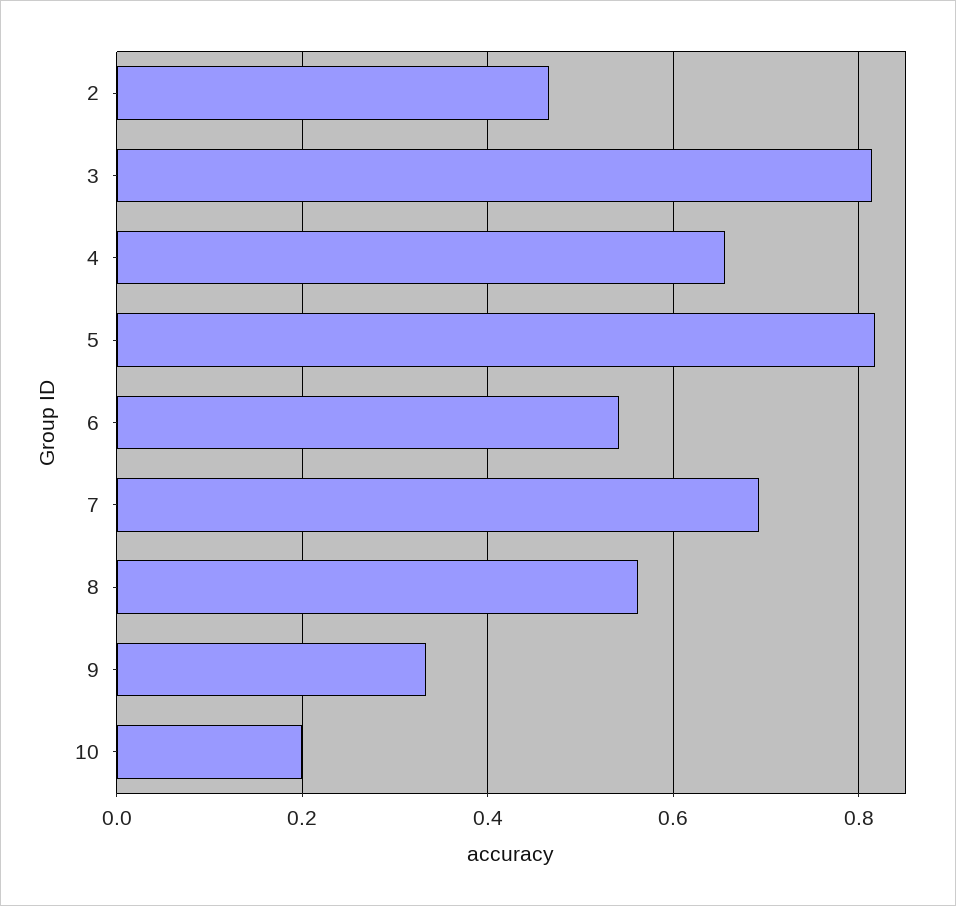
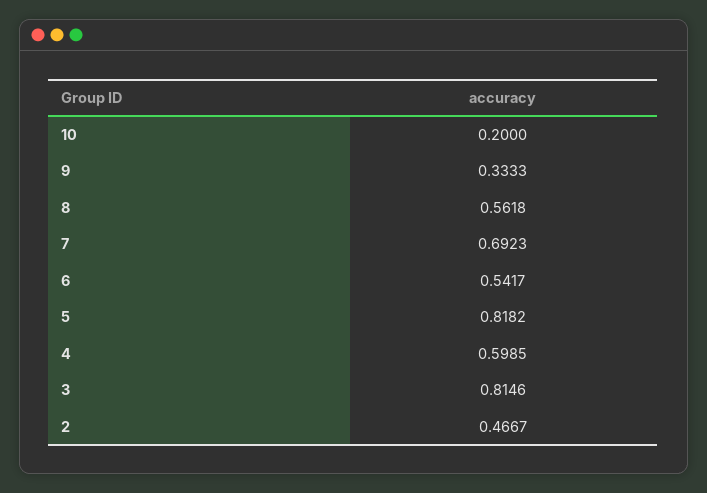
4: 0.66 -> 0.5985

